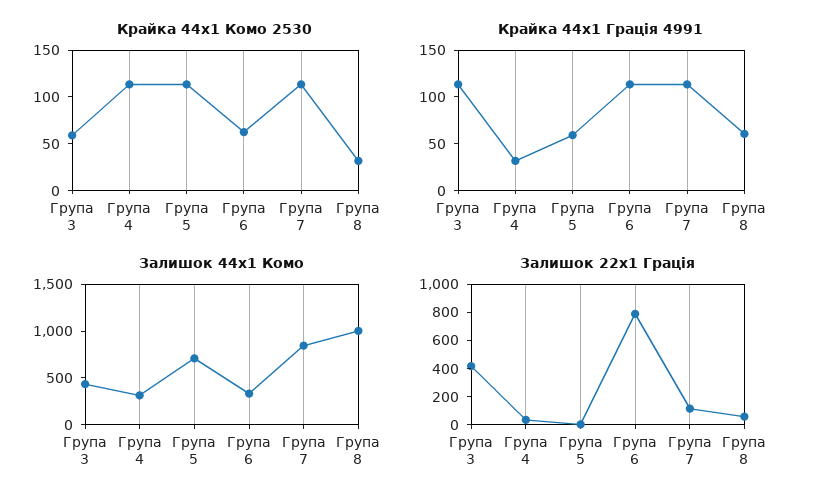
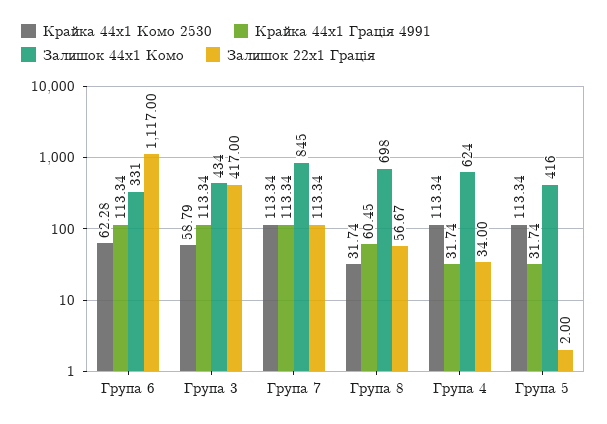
Крайка 44x1 Грація 4991, Група 5: 60 -> 31.74
Залишок 44x1 Комо, Група 4: 300 -> 624
Залишок 44x1 Комо, Група 5: 700 -> 416
Залишок 44x1 Комо, Група 8: 1000 -> 698
Залишок 22x1 Грація, Група 6: 800 -> 1117

